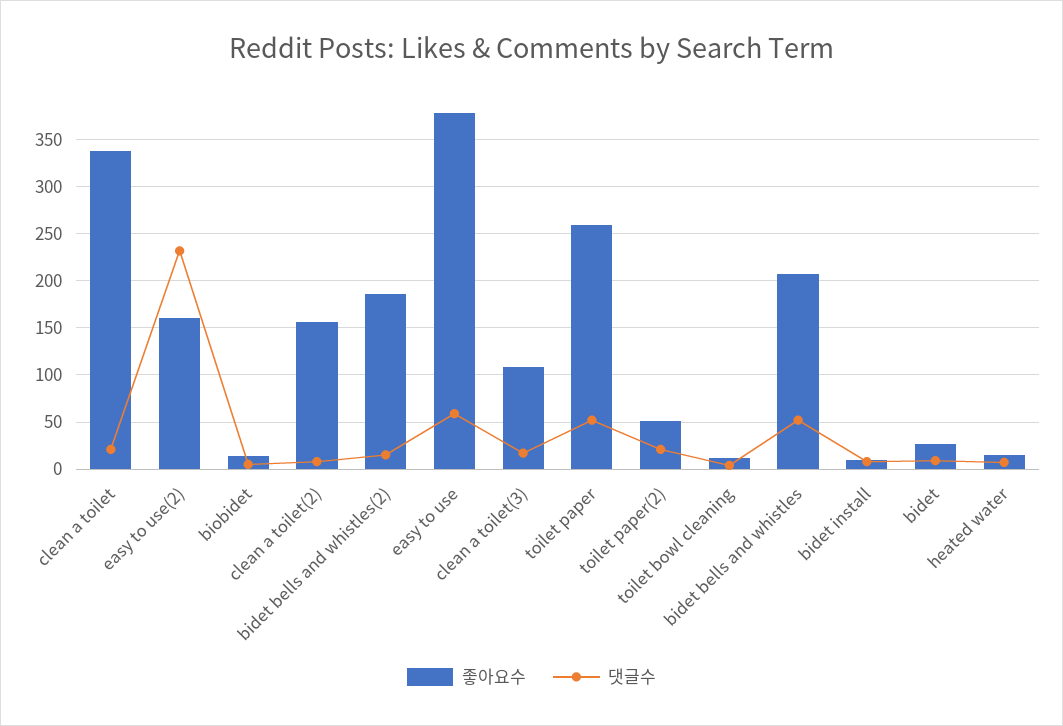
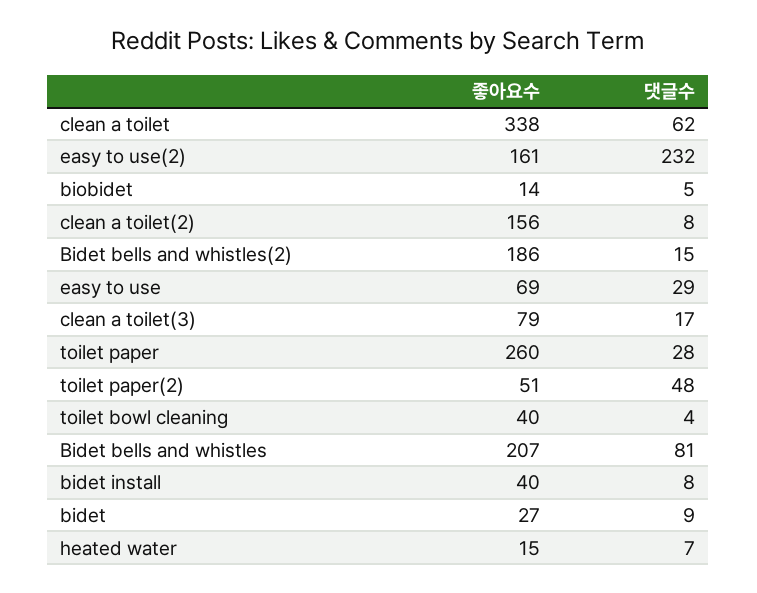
댓글수, clean a toilet: 20 -> 62
좋아요수, easy to use: 380 -> 69
댓글수, easy to use: 60 -> 29
좋아요수, clean a toilet(3): 110 -> 79
댓글수, toilet paper: 50 -> 28
댓글수, toilet paper(2): 20 -> 48
좋아요수, toilet bowl cleaning: 10 -> 40
댓글수, bidet bells and whistles: 50 -> 81
좋아요수, bidet install: 10 -> 40

